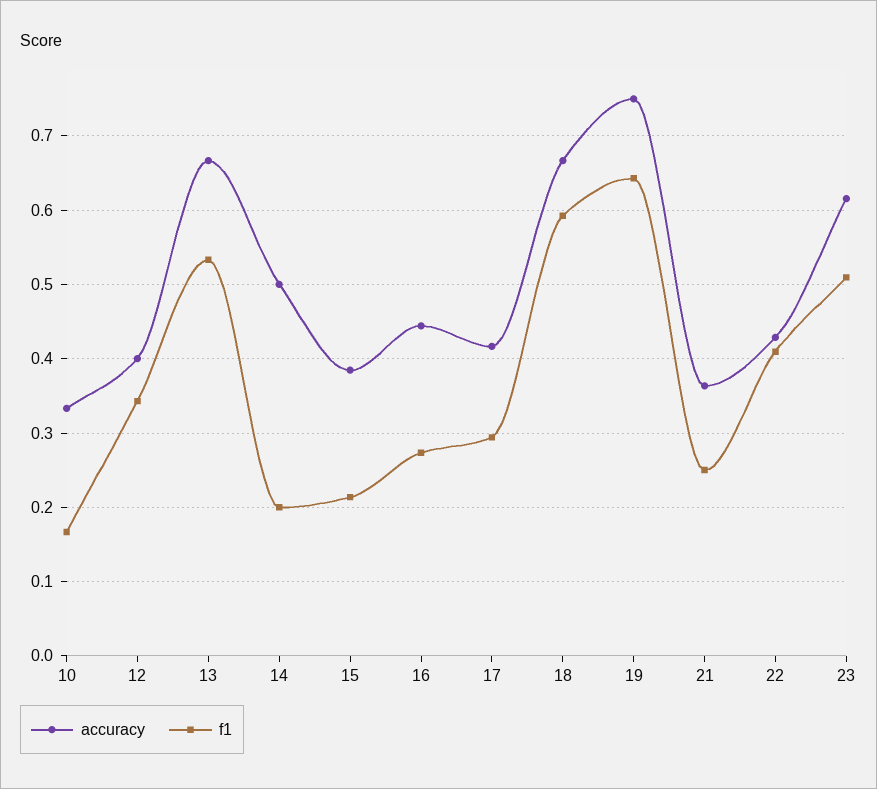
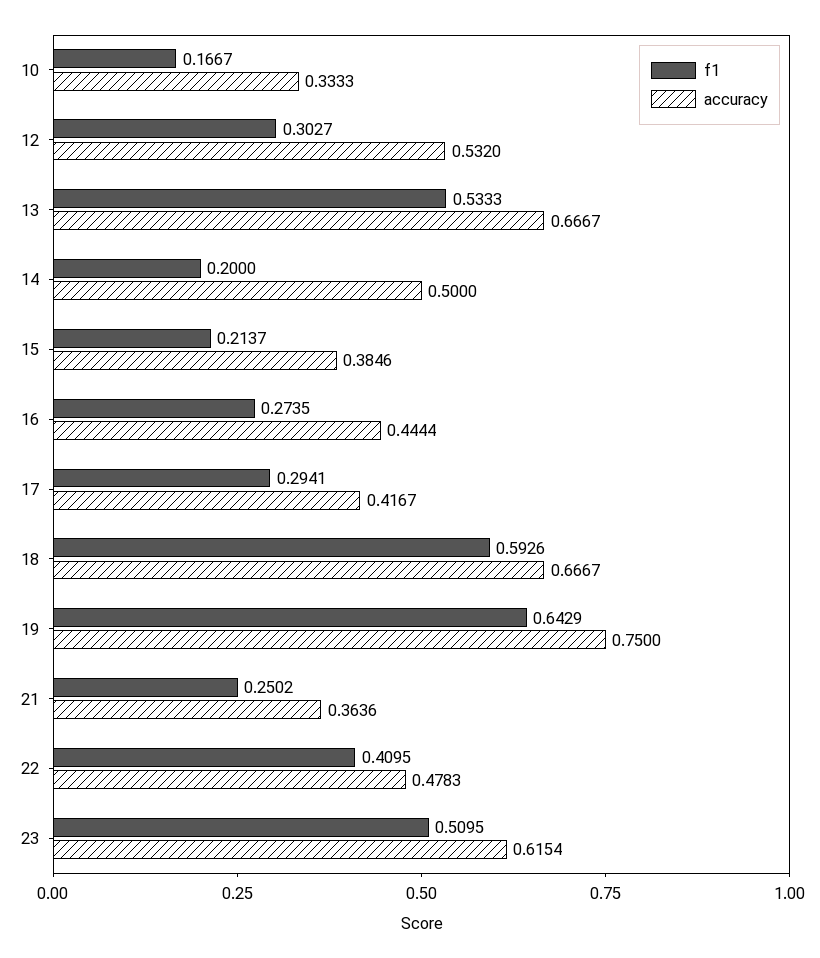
accuracy, 12: 0.4 -> 0.532
f1, 12: 0.34 -> 0.3027
accuracy, 22: 0.43 -> 0.4783

